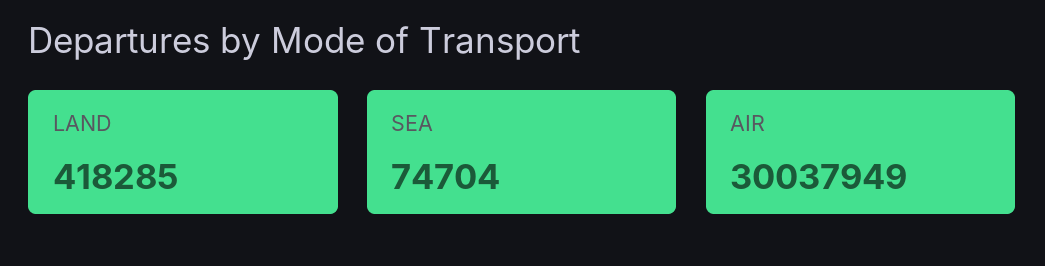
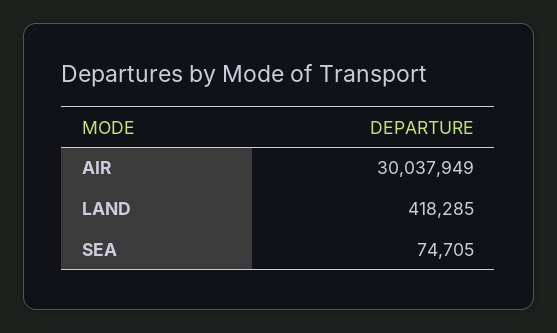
SEA: 74704 -> 74705

